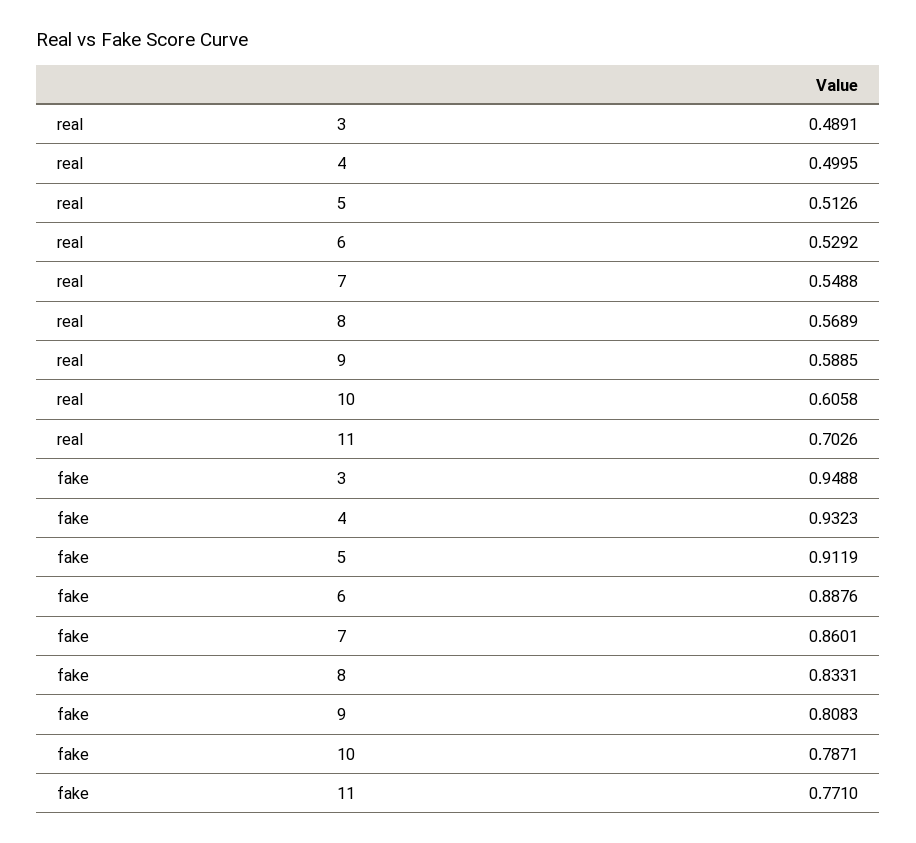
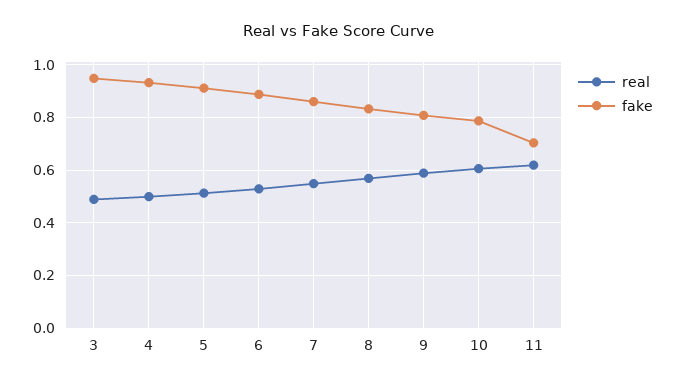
real, 11: 0.7026 -> 0.625
fake, 11: 0.771 -> 0.7

